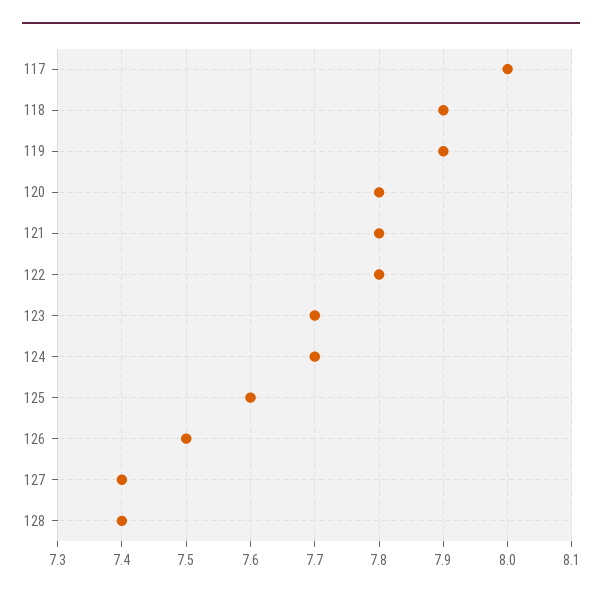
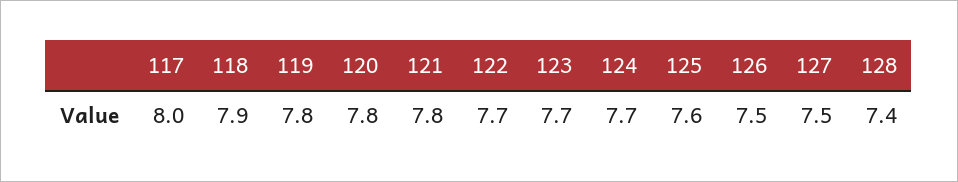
119: 7.9 -> 7.8
122: 7.8 -> 7.7
127: 7.4 -> 7.5

